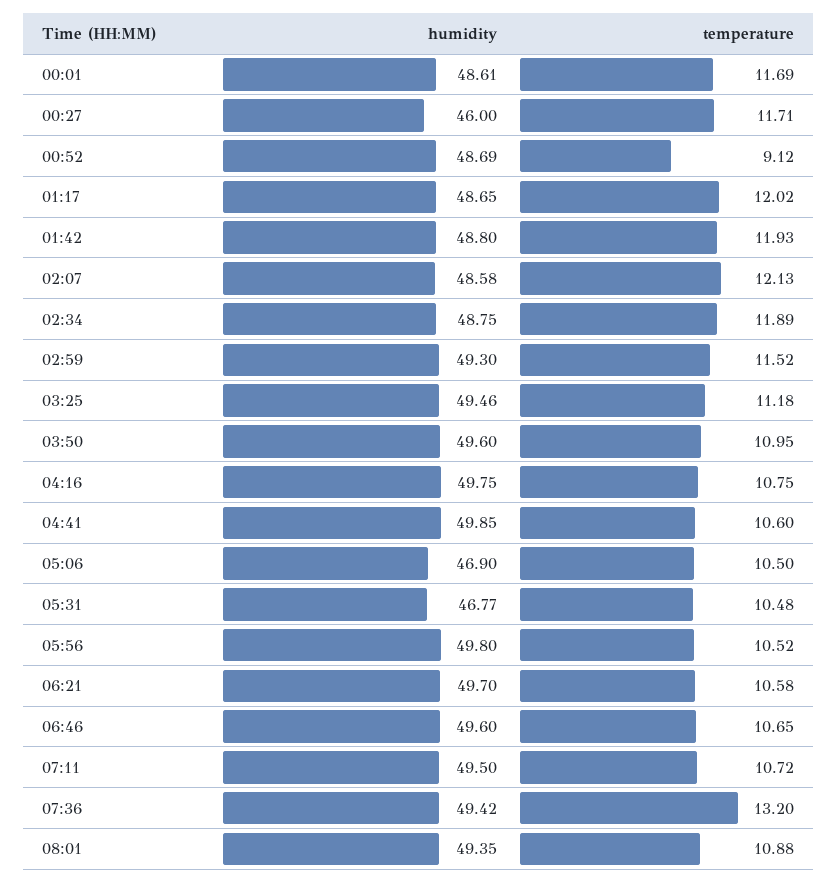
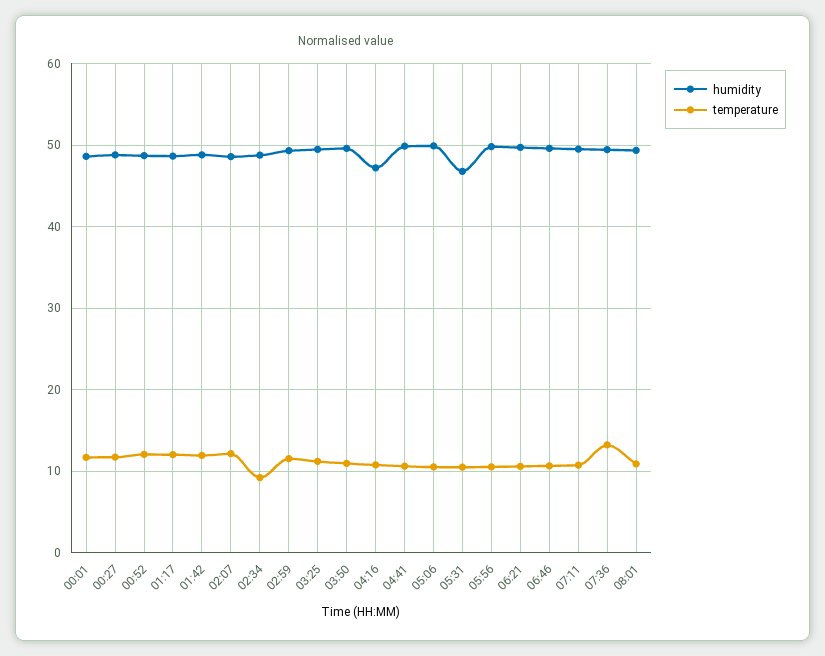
humidity, 00:27: 46 -> 49
temperature, 00:52: 9.12 -> 12
temperature, 02:34: 11.89 -> 9
humidity, 04:16: 49.75 -> 47
humidity, 05:06: 46.9 -> 50

